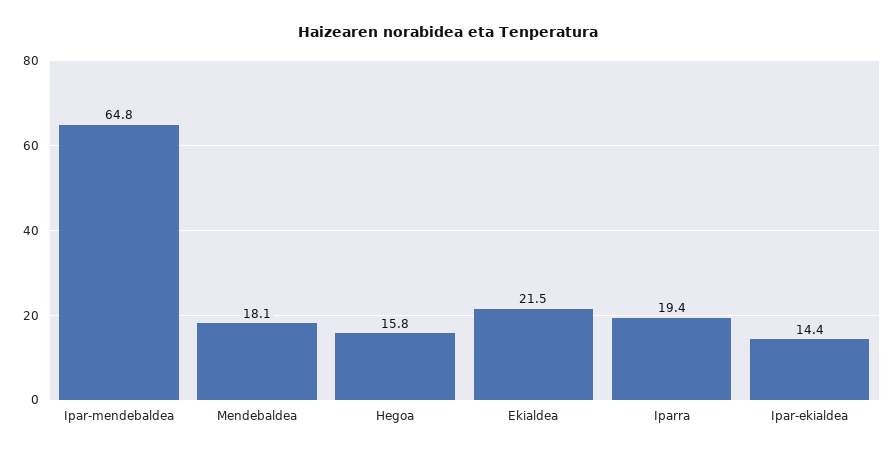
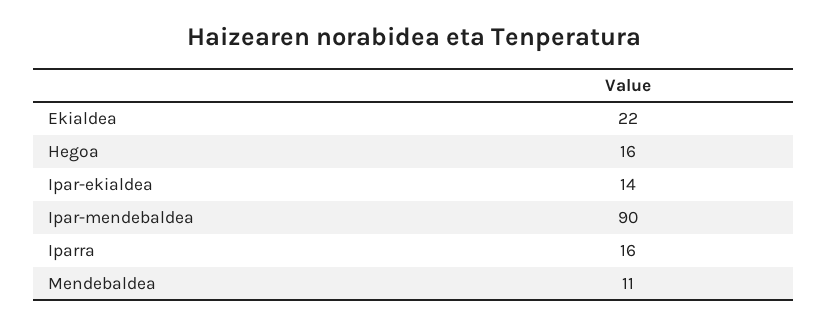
Ipar-mendebaldea: 64.8 -> 90
Mendebaldea: 18.1 -> 11
Iparra: 19.4 -> 16

